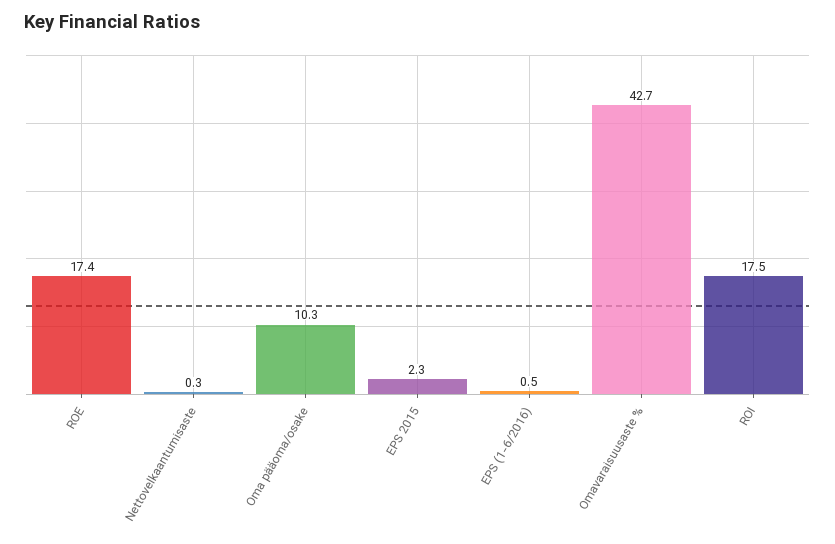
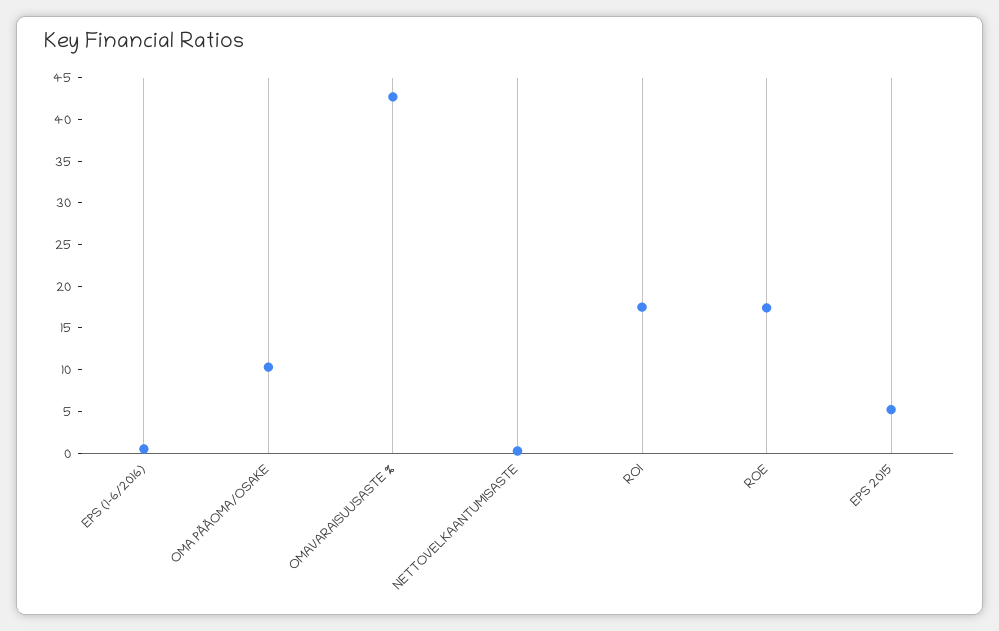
EPS 2015: 2.3 -> 5

